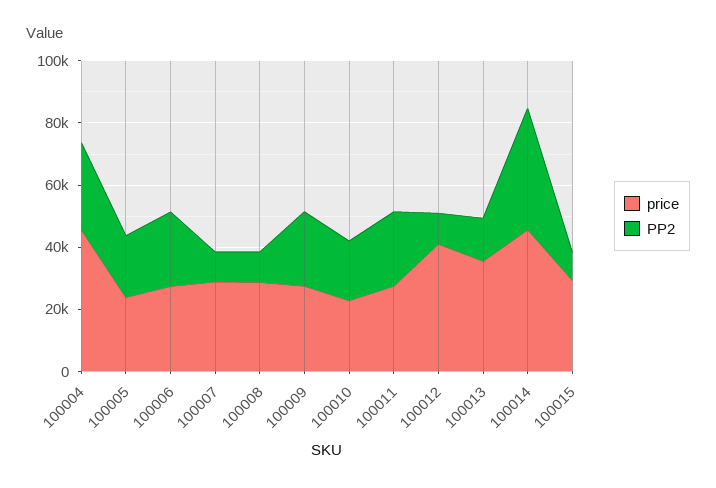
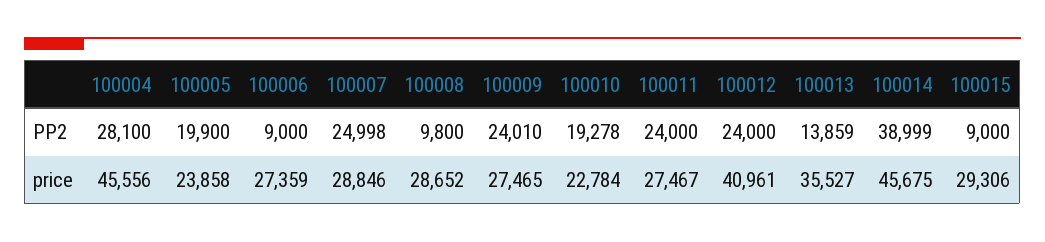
PP2, 100006: 25000 -> 9000
PP2, 100007: 10000 -> 24998
PP2, 100012: 10000 -> 24000

